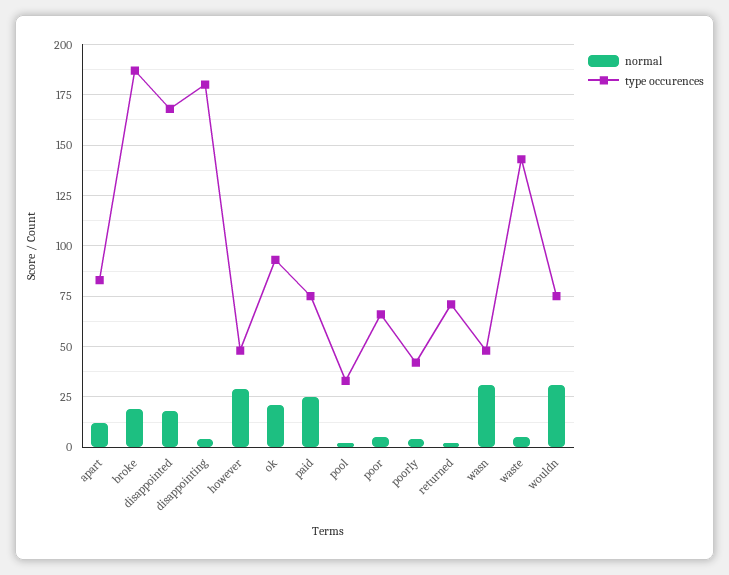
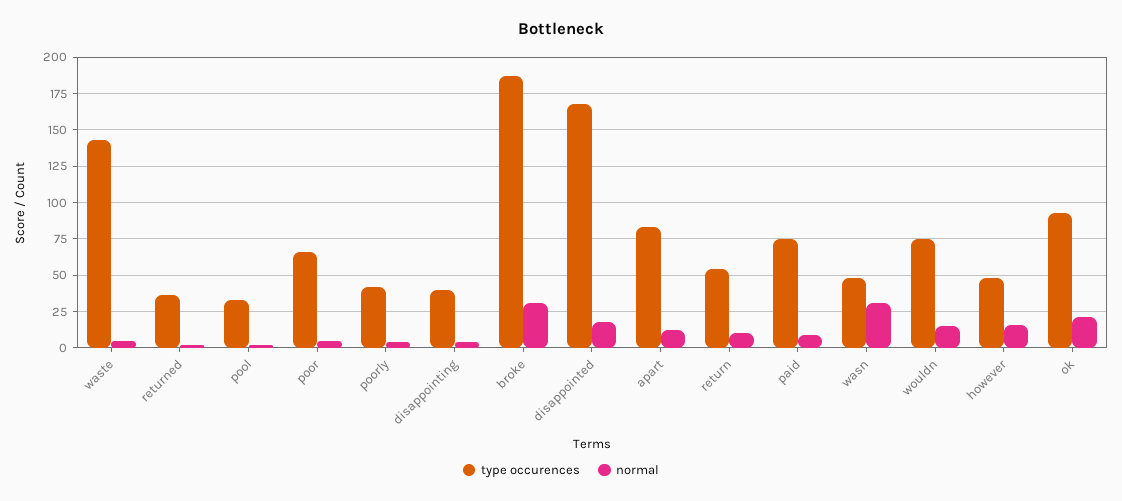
normal, broke: 20 -> 30
type occurences, disappointing: 180 -> 40
normal, however: 30 -> 15
normal, paid: 25 -> 10
type occurences, returned: 70 -> 35
normal, wouldn: 30 -> 15
type occurences, return: none -> 55
normal, return: none -> 10

